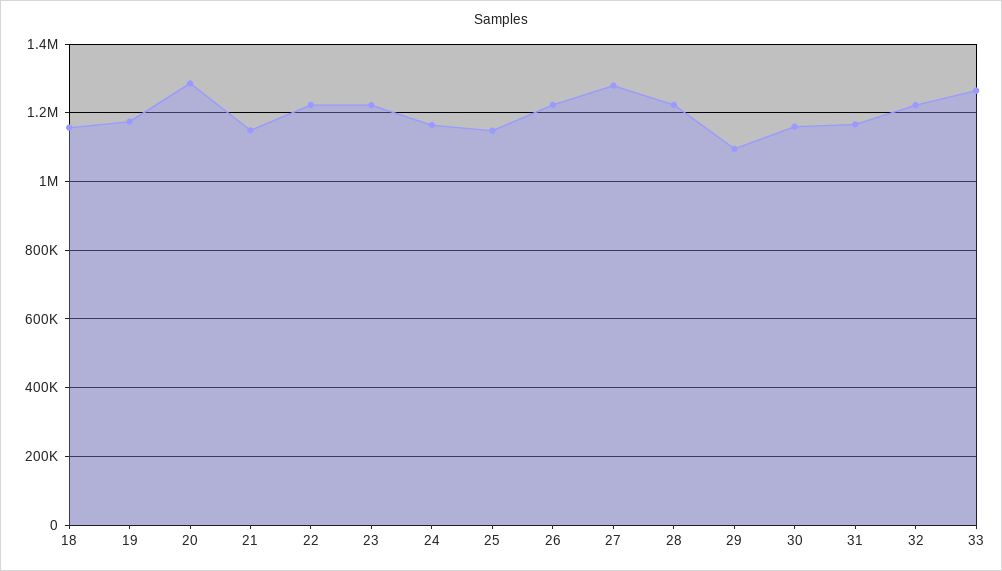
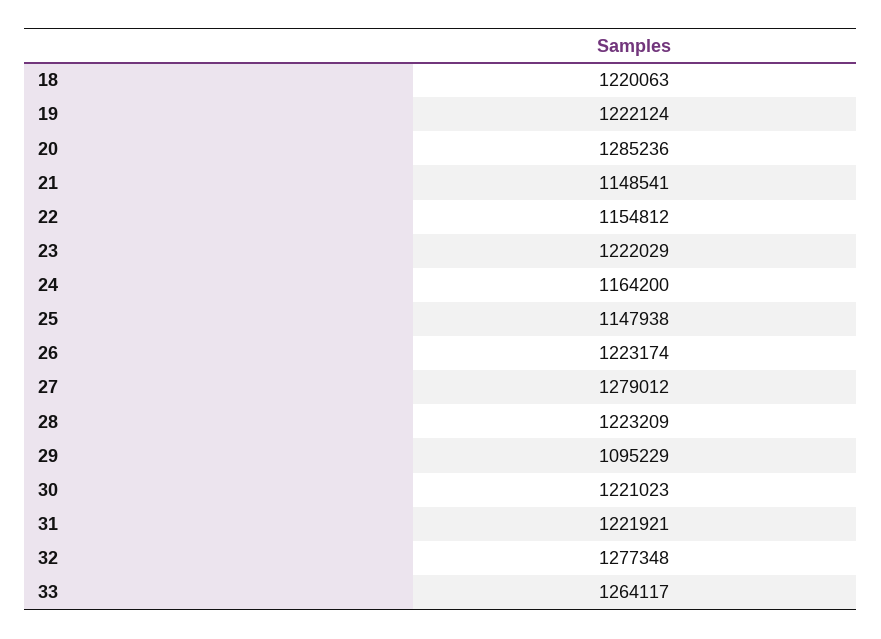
18: 1160000 -> 1220063
19: 1180000 -> 1222124
22: 1220000 -> 1154812
30: 1160000 -> 1221023
31: 1160000 -> 1221921
32: 1220000 -> 1277348

